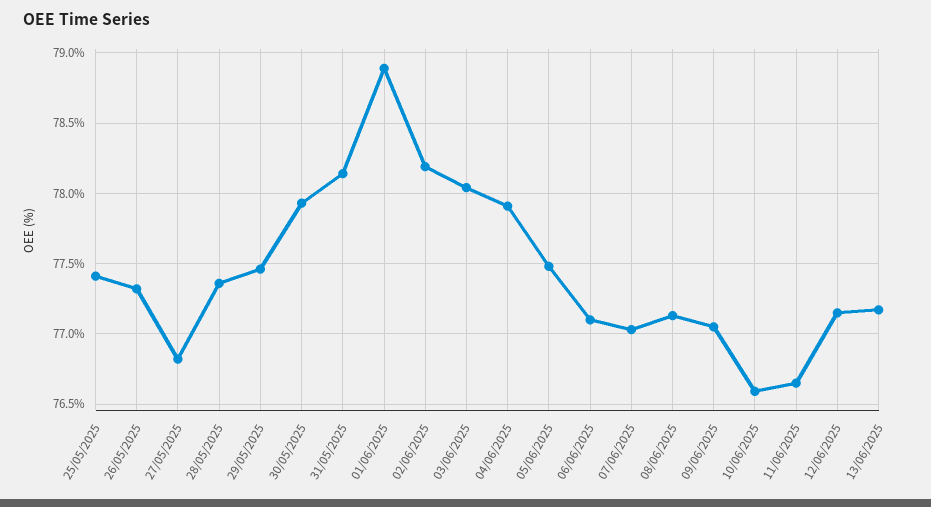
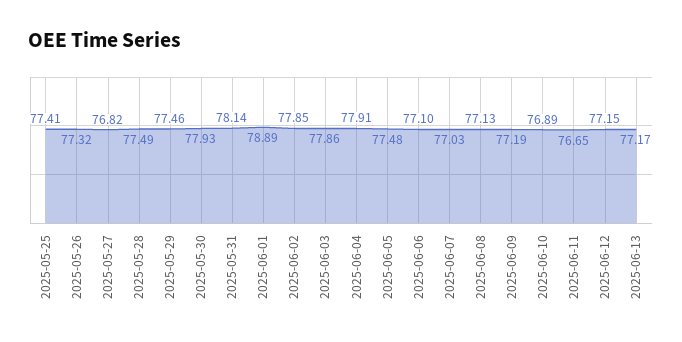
28/05/2025: 77.35 -> 77.49
02/06/2025: 78.2 -> 77.85
03/06/2025: 78.05 -> 77.86
09/06/2025: 77.05 -> 77.19
10/06/2025: 76.6 -> 76.89

